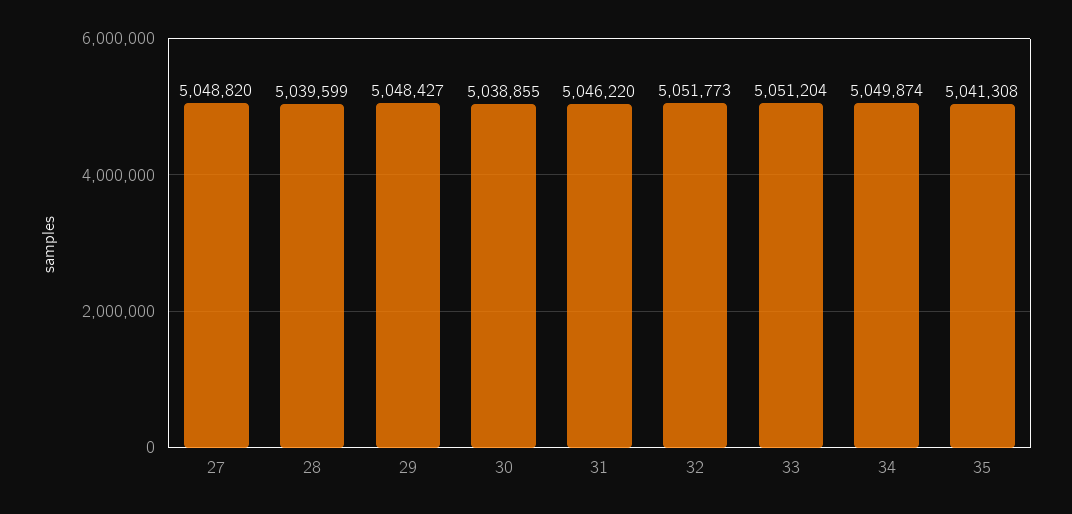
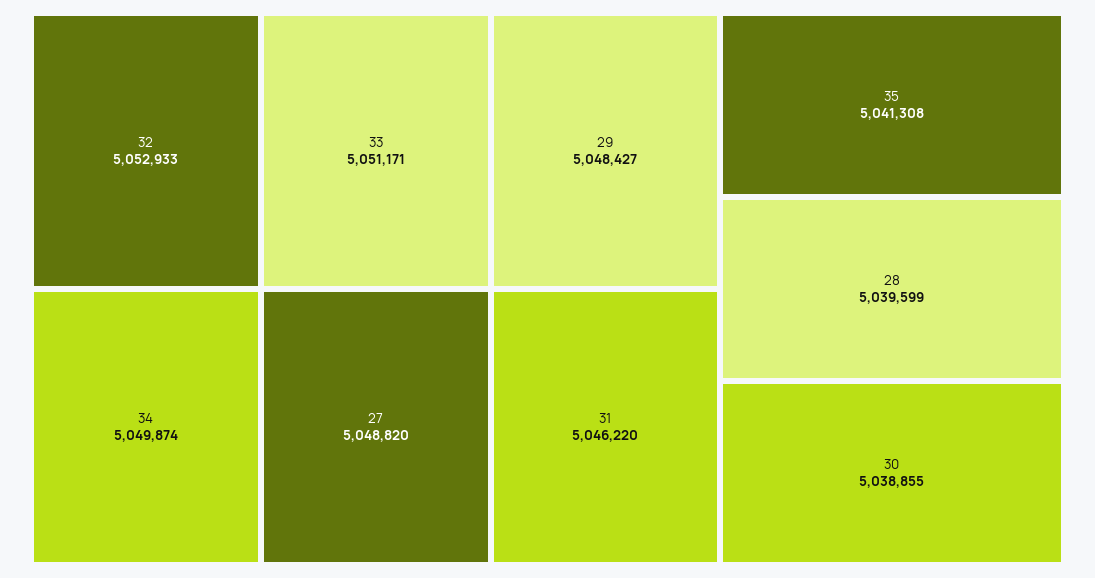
32: 5051773 -> 5052933
33: 5051204 -> 5051171

